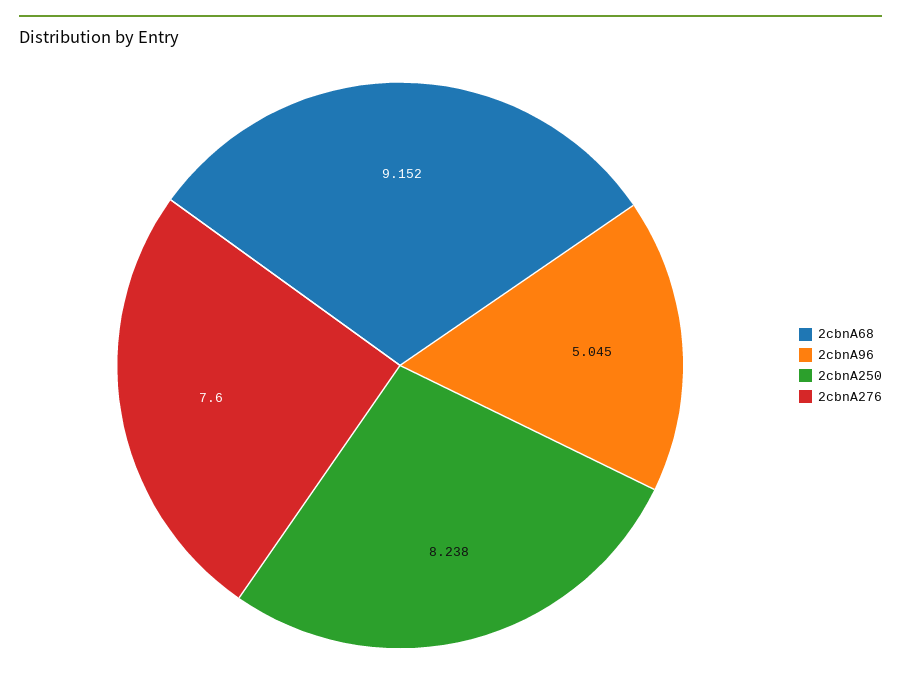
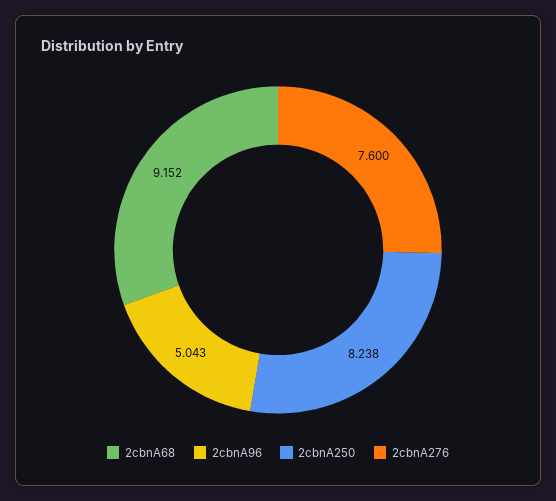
2cbnA96: 5.045 -> 5.043

